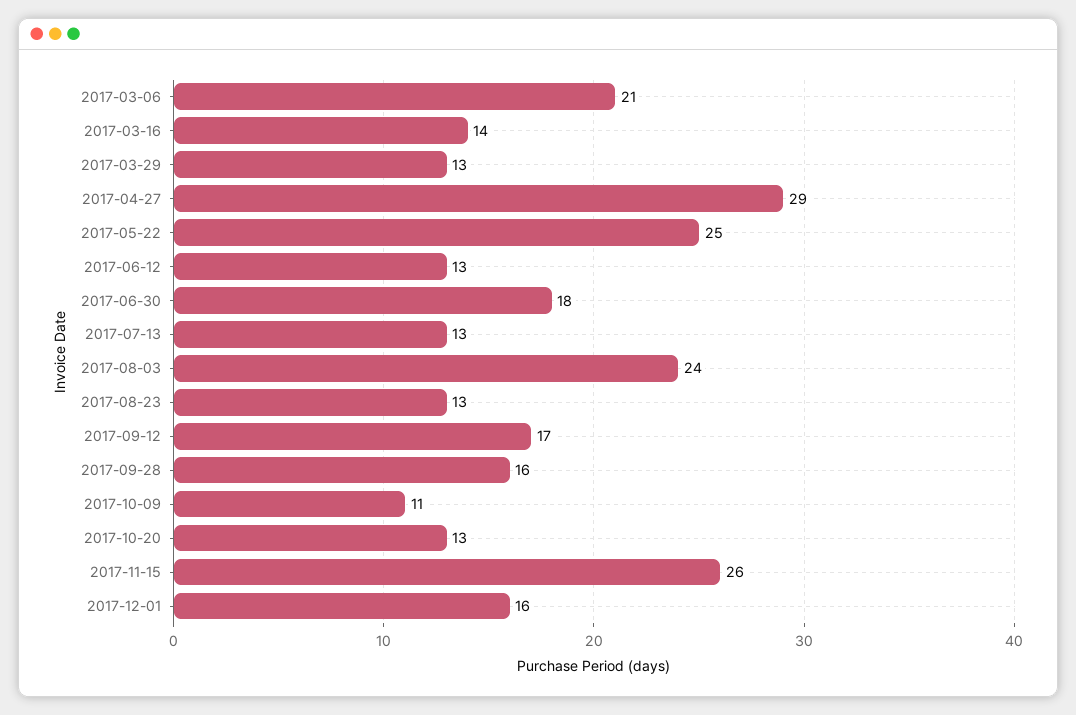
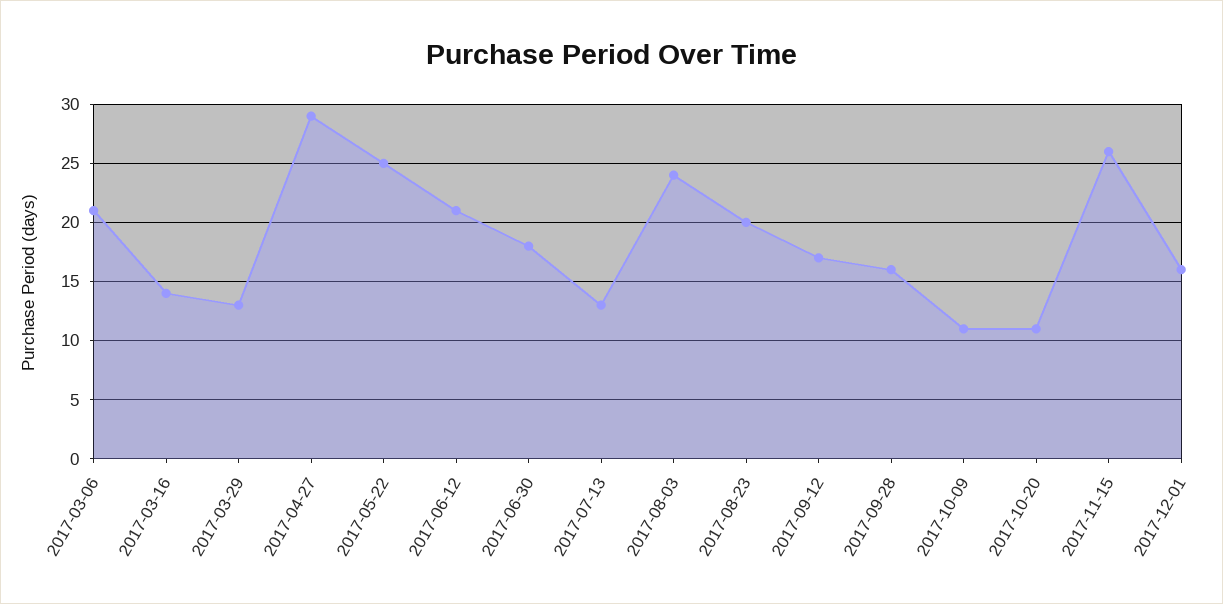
2017-06-12: 13 -> 21
2017-08-23: 13 -> 20
2017-10-20: 13 -> 11

